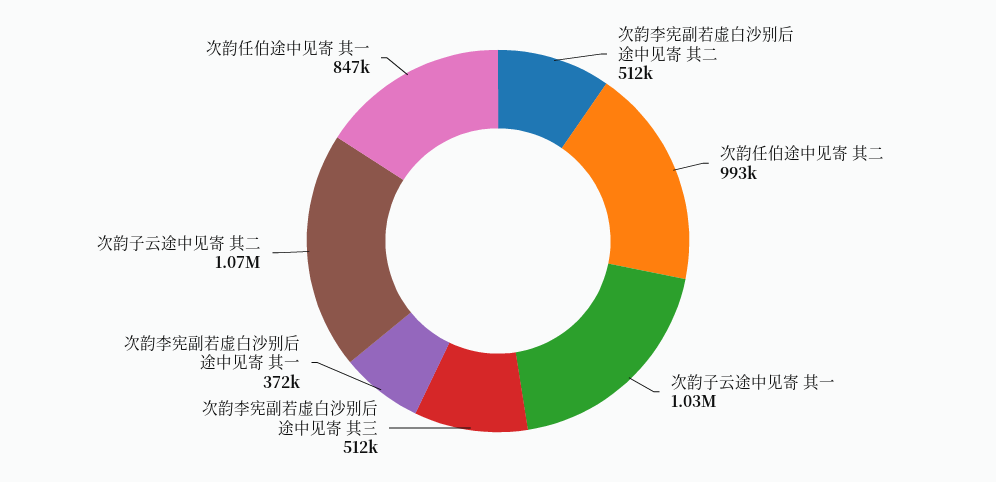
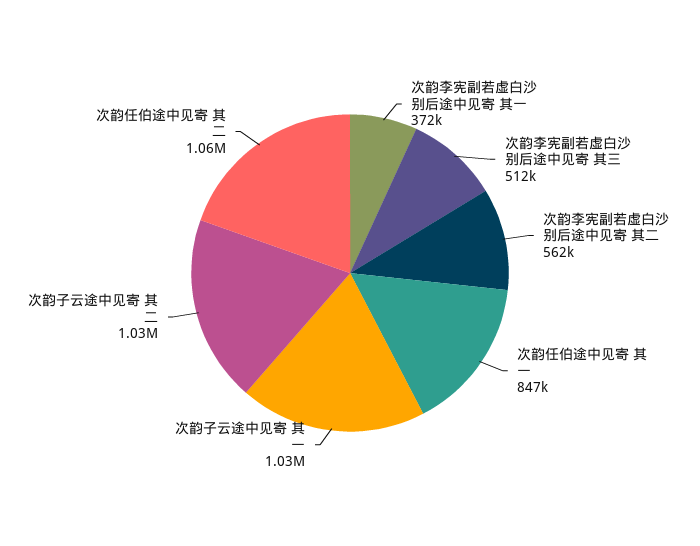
次韵李宪副若虚白沙别后途中见寄 其二: 512000 -> 562000
次韵任伯途中见寄 其二: 993000 -> 1060000
次韵子云途中见寄 其二: 1070000 -> 1030000

